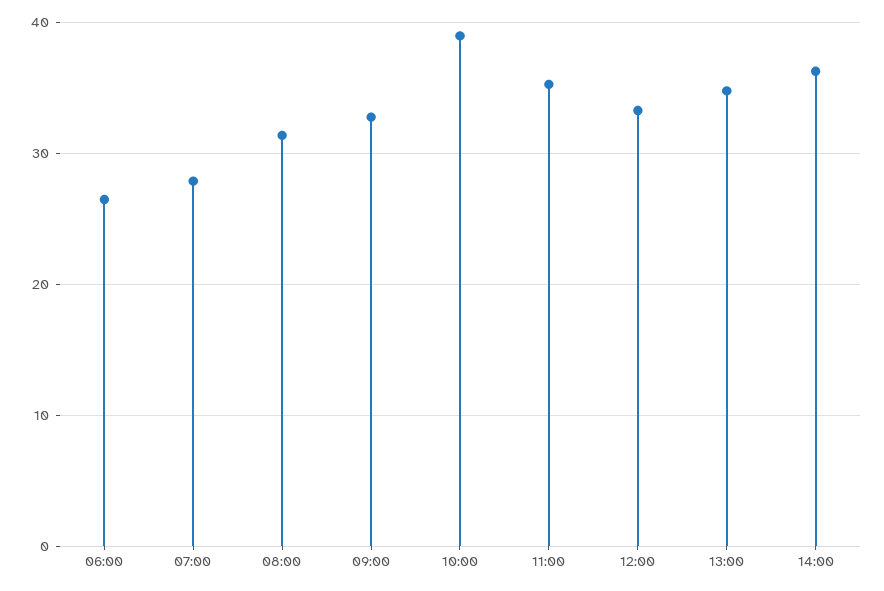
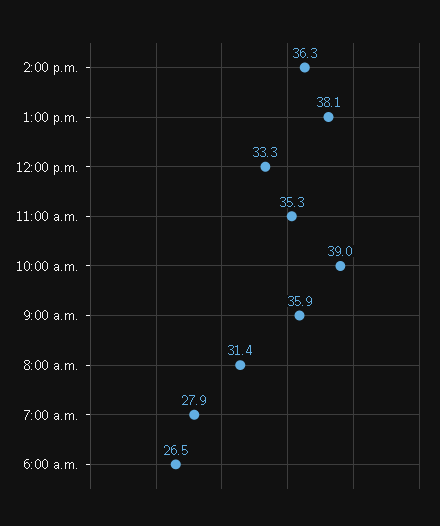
09:00: 33 -> 35.9
13:00: 35 -> 38.1

